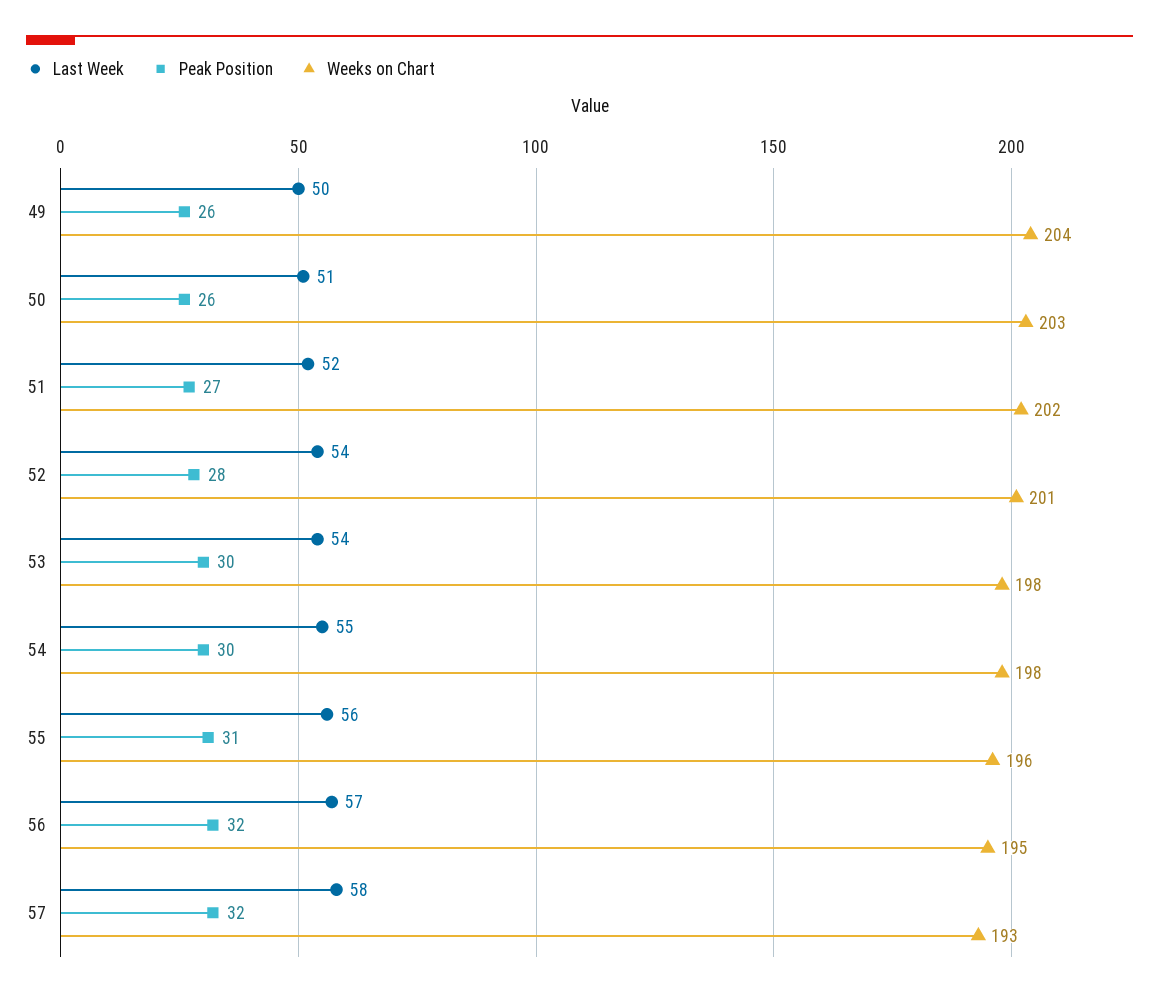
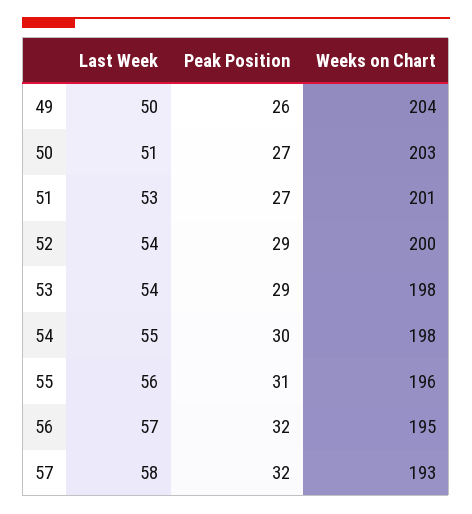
Peak Position, 50: 26 -> 27
Last Week, 51: 52 -> 53
Weeks on Chart, 51: 202 -> 201
Peak Position, 52: 28 -> 29
Weeks on Chart, 52: 201 -> 200
Peak Position, 53: 30 -> 29

